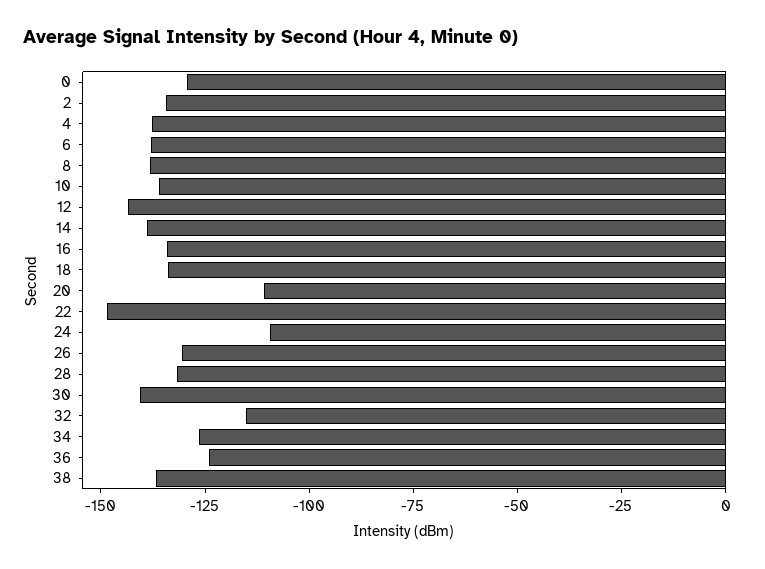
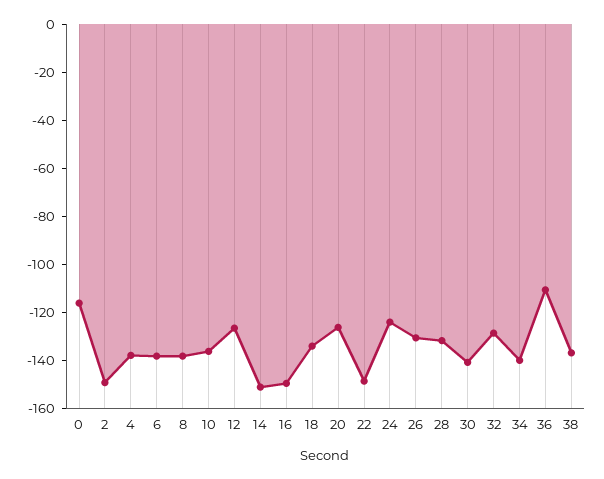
0: -130 -> -115
2: -135 -> -150
12: -145 -> -125
14: -140 -> -150
16: -135 -> -150
20: -110 -> -125
24: -110 -> -125
32: -115 -> -130
34: -125 -> -140
36: -125 -> -110

